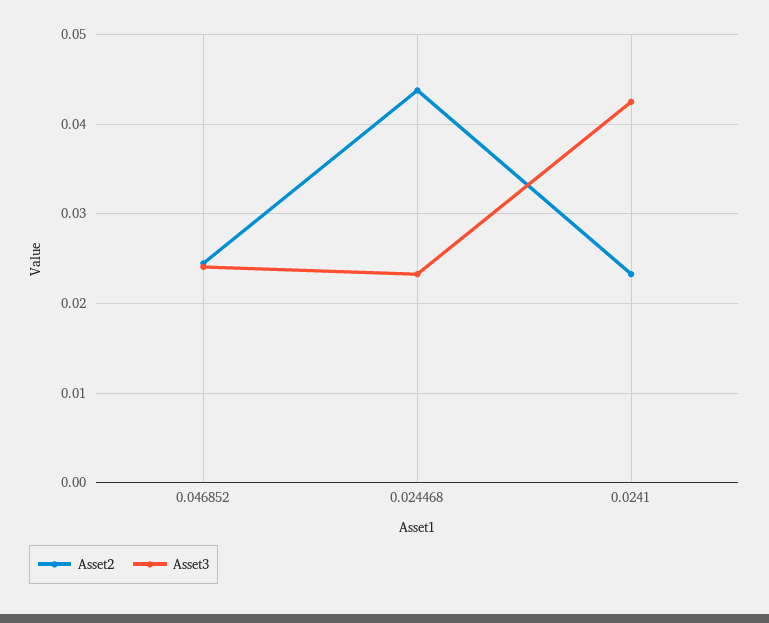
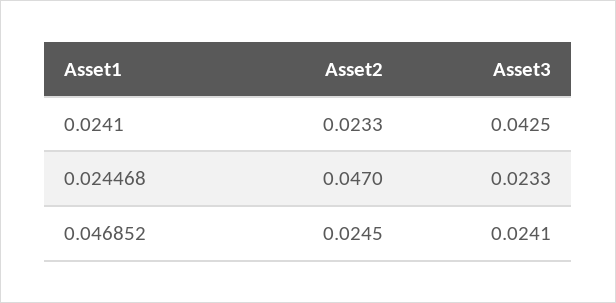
Asset2, 0.024468: 0.044 -> 0.047

